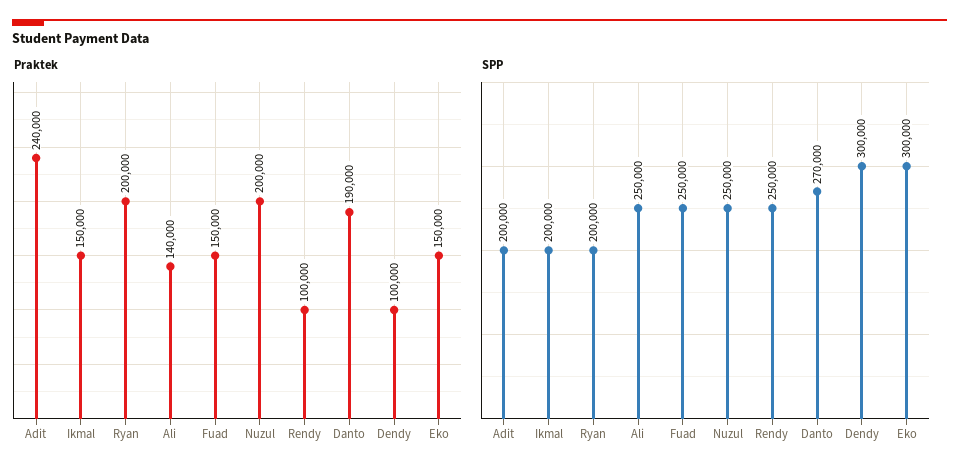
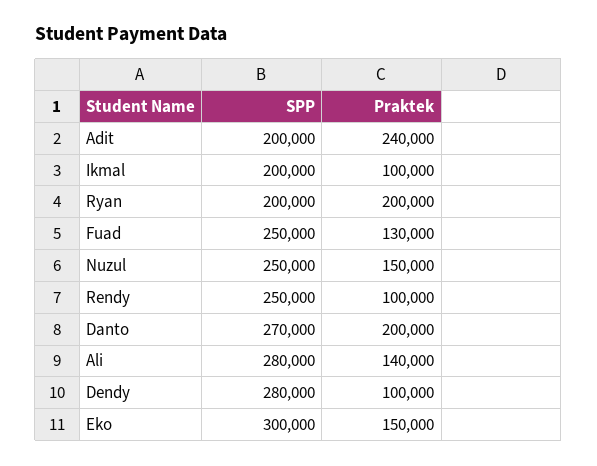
Praktek, Ikmal: 150000 -> 100000
Praktek, Fuad: 150000 -> 130000
Praktek, Nuzul: 200000 -> 150000
Praktek, Danto: 190000 -> 200000
SPP, Ali: 250000 -> 280000
SPP, Dendy: 300000 -> 280000

